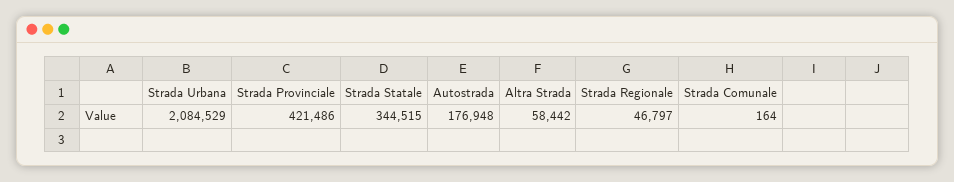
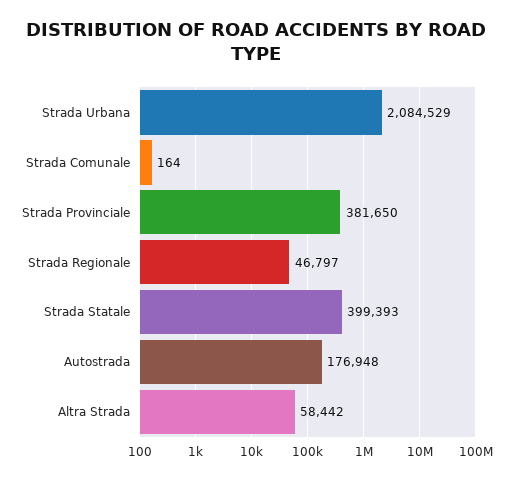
Strada Provinciale: 421486 -> 381650
Strada Statale: 344515 -> 399393

